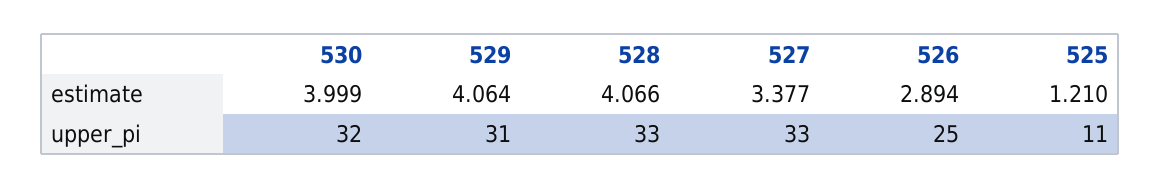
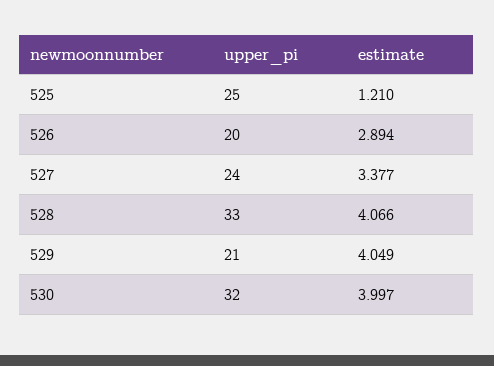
530, estimate: 3.999 -> 3.997
529, estimate: 4.064 -> 4.049
529, upper_pi: 31 -> 21
527, upper_pi: 33 -> 24
526, upper_pi: 25 -> 20
525, upper_pi: 11 -> 25

